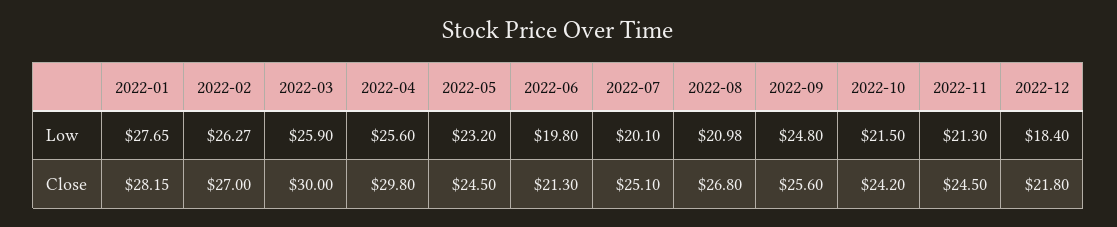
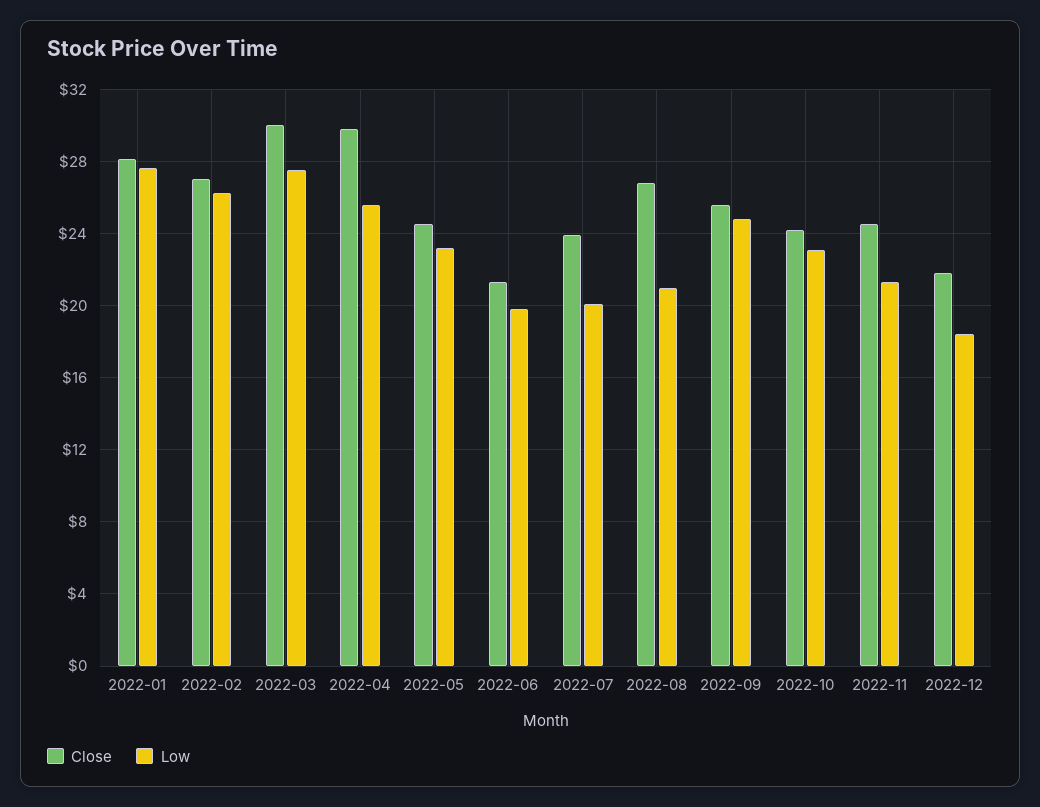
Low, 2022-03: 25.9 -> 27.5
Low, 2022-10: 21.5 -> 23
Close, 2022-07: 25.1 -> 24

